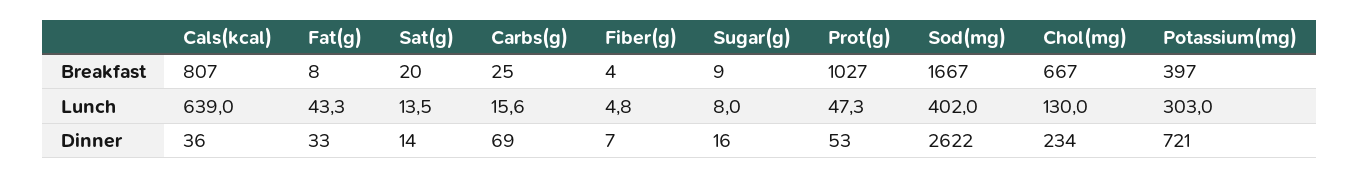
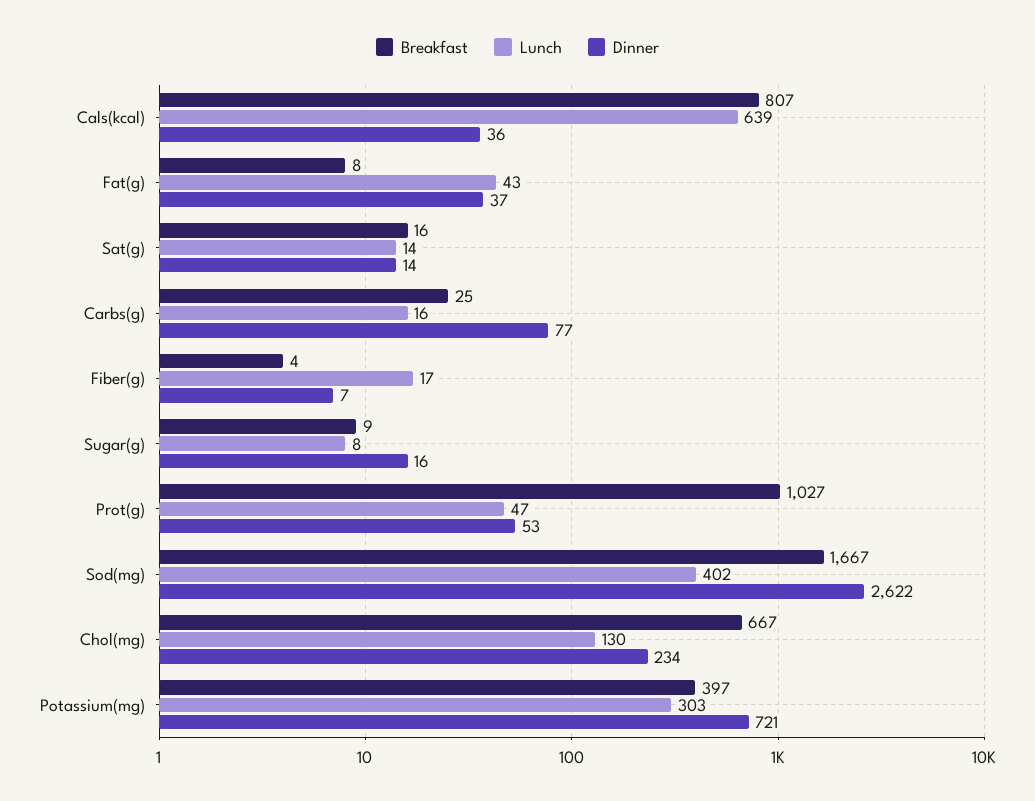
Breakfast, Sat(g): 20 -> 16
Lunch, Fiber(g): 4.8 -> 17
Dinner, Fat(g): 33 -> 37
Dinner, Carbs(g): 69 -> 77

